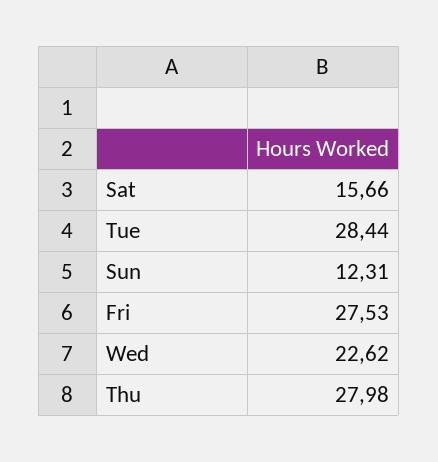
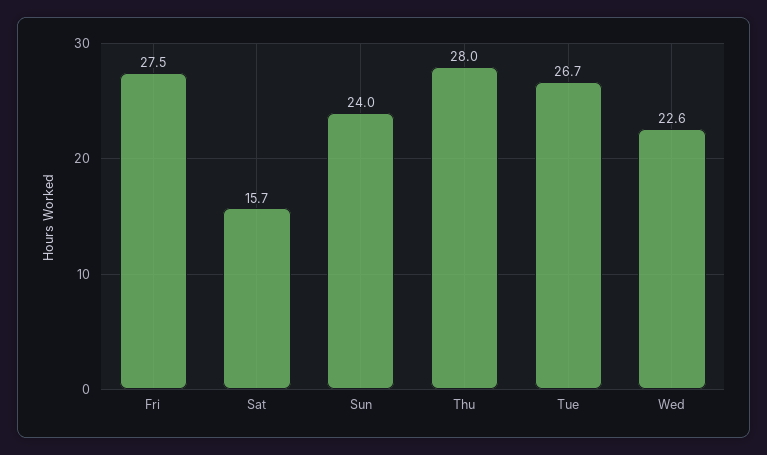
Tue: 28.44 -> 26.7
Sun: 12.31 -> 24

